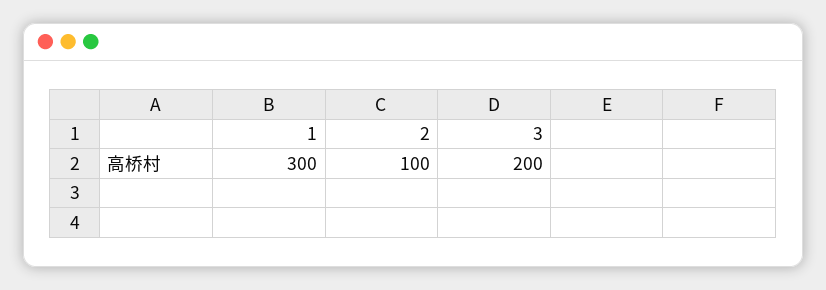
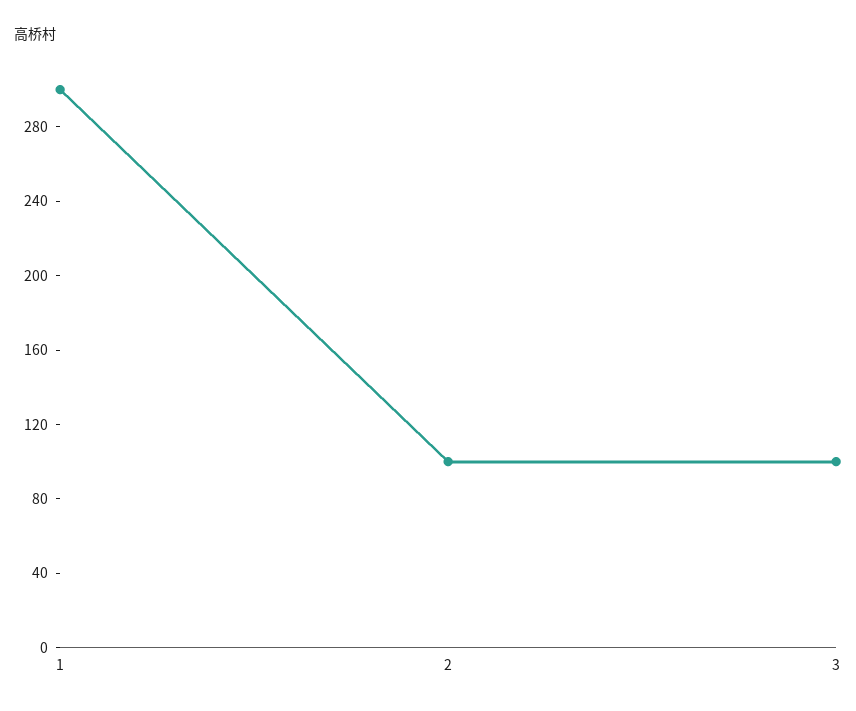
3: 200 -> 100

